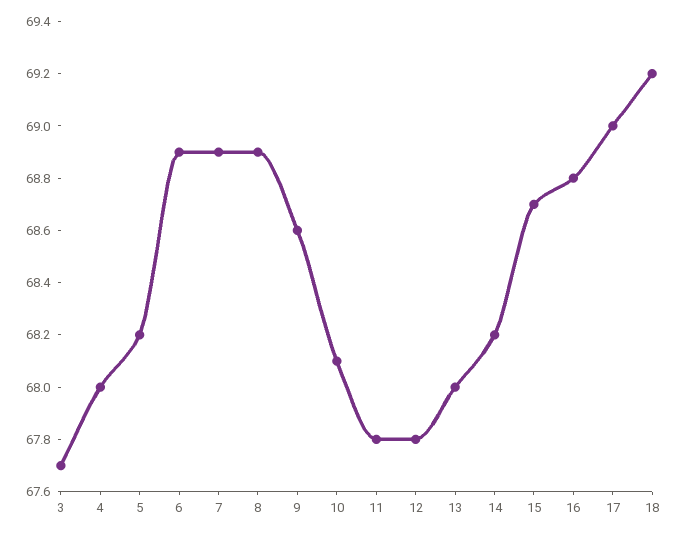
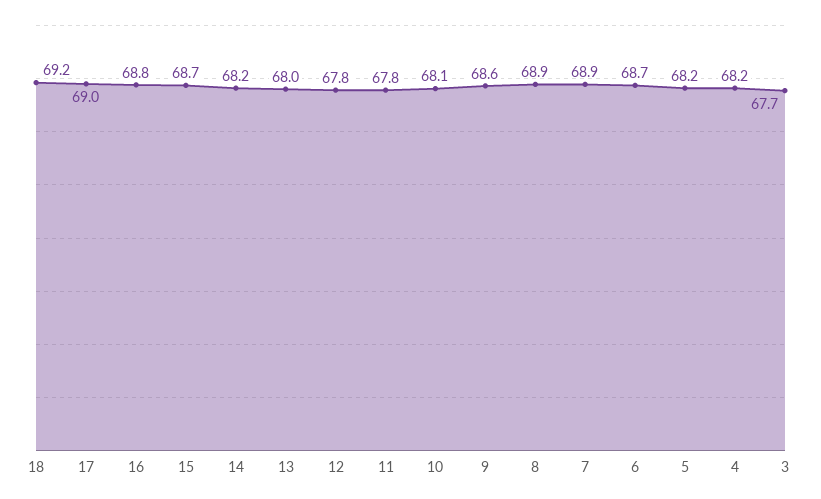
4: 68 -> 68.2
6: 68.9 -> 68.7

